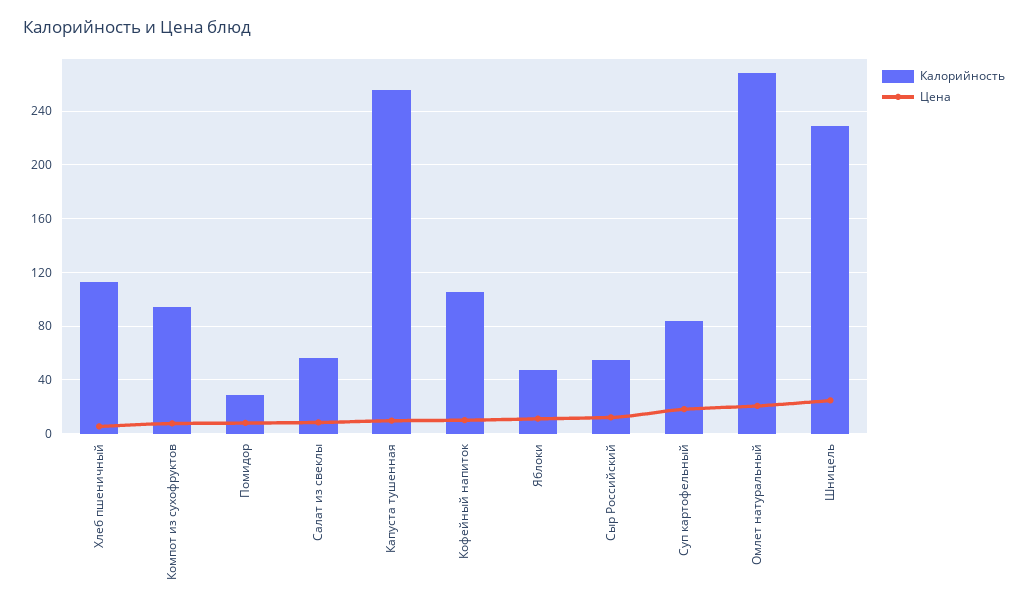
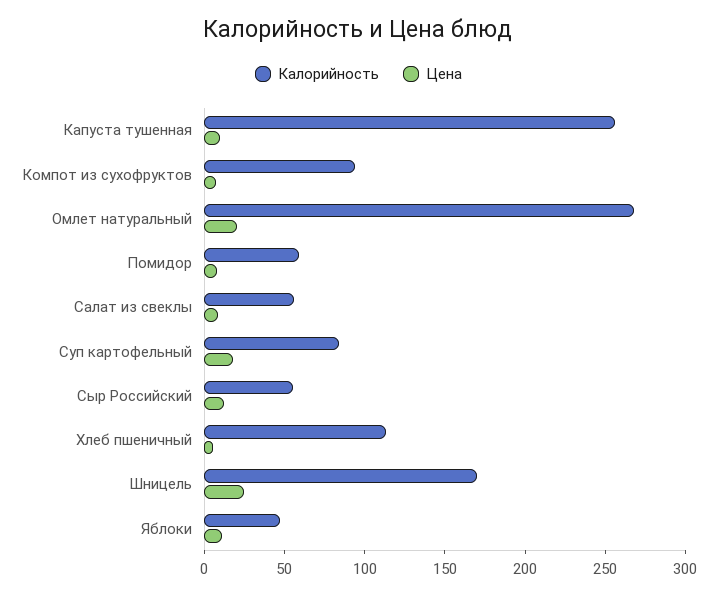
Калорийность, Помидор: 30 -> 60
Калорийность, Кофейный напиток: 105 -> none
Цена, Кофейный напиток: 10 -> none
Калорийность, Шницель: 230 -> 170

